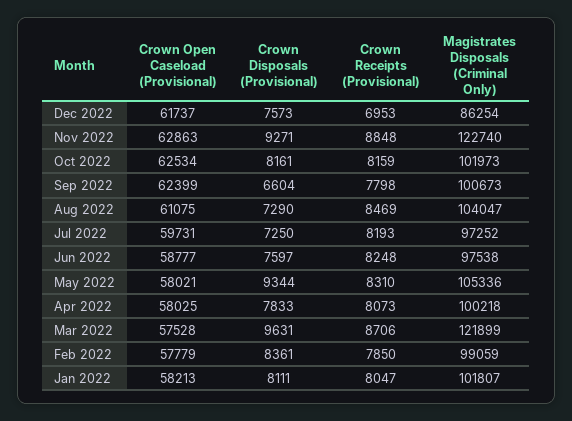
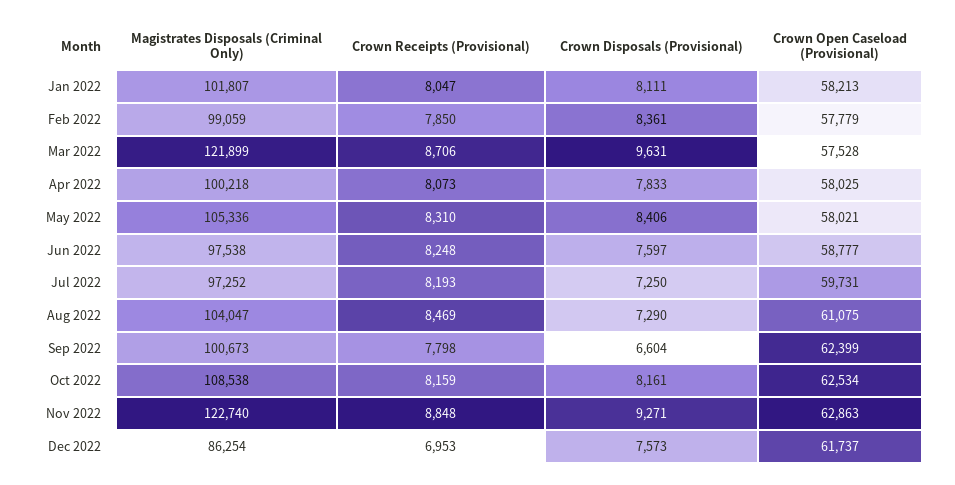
Magistrates Disposals (Criminal Only), Oct 2022: 101973 -> 108538
Crown Disposals (Provisional), May 2022: 9344 -> 8406

